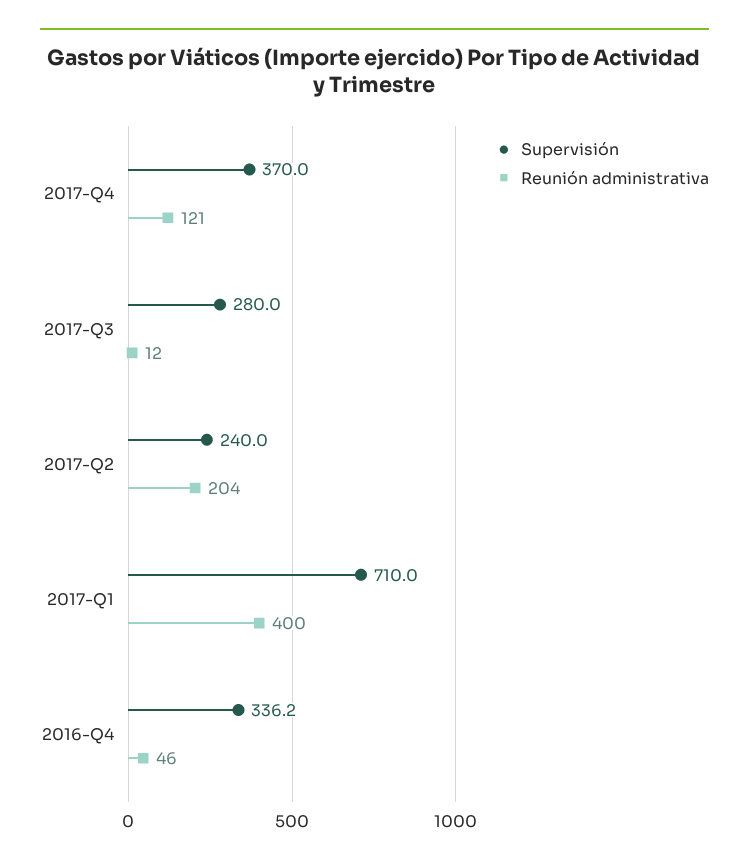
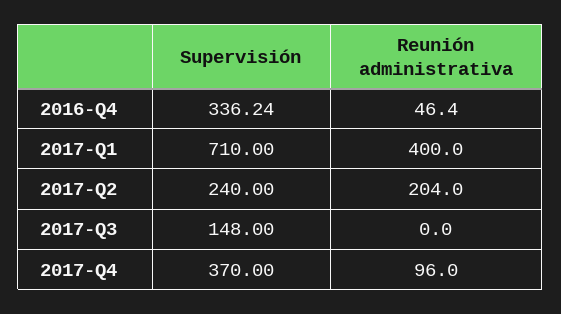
Reunión administrativa, 2017-Q4: 121 -> 96
Supervisión, 2017-Q3: 280 -> 148
Reunión administrativa, 2017-Q3: 12 -> 0

